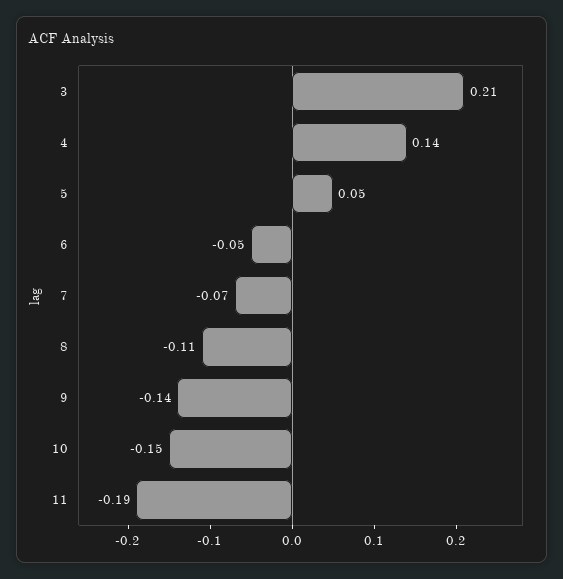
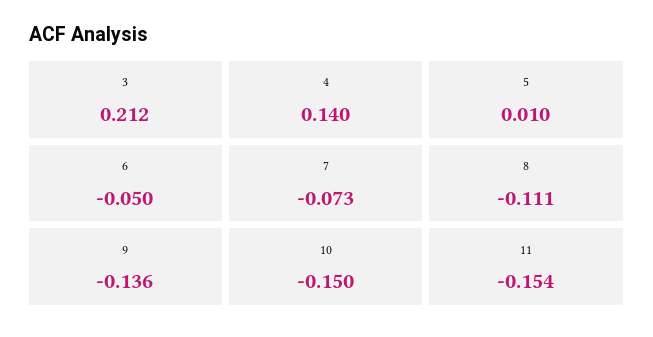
5: 0.05 -> 0.01
11: -0.19 -> -0.154

